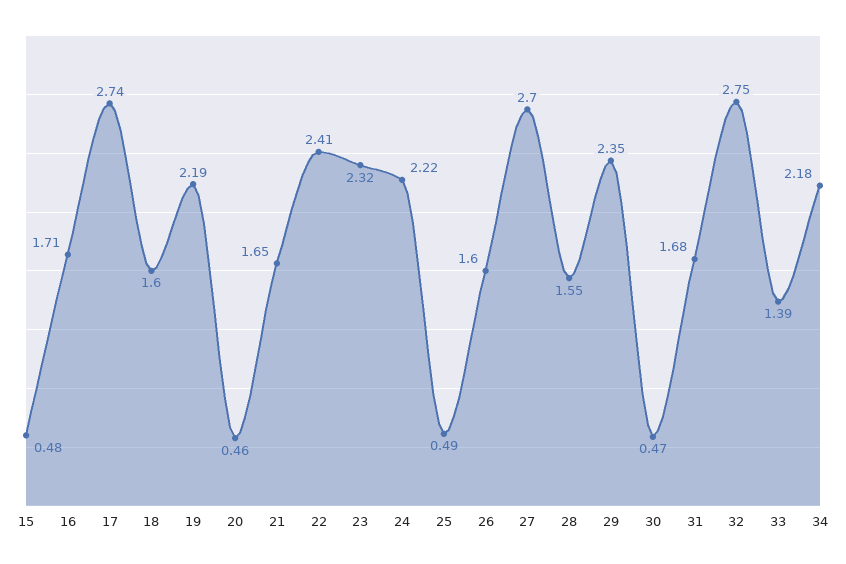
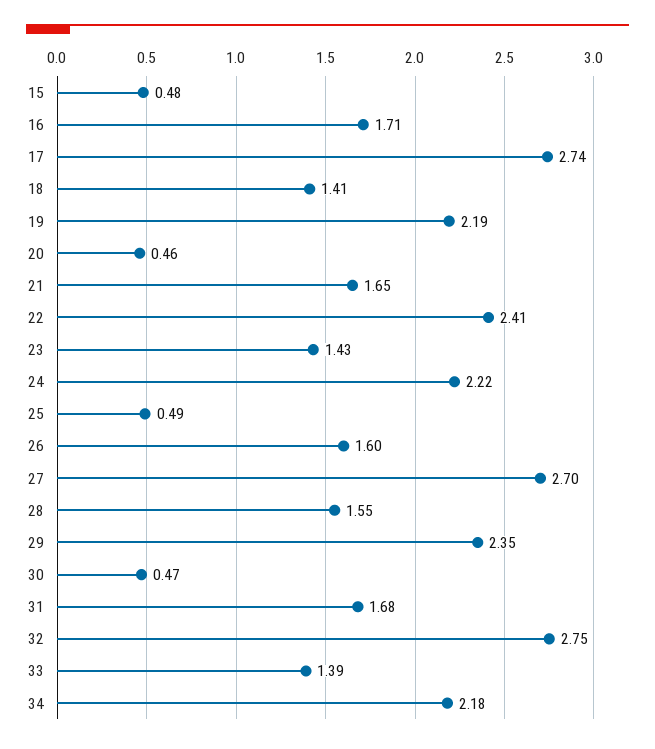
18: 1.6 -> 1.41
23: 2.32 -> 1.43

